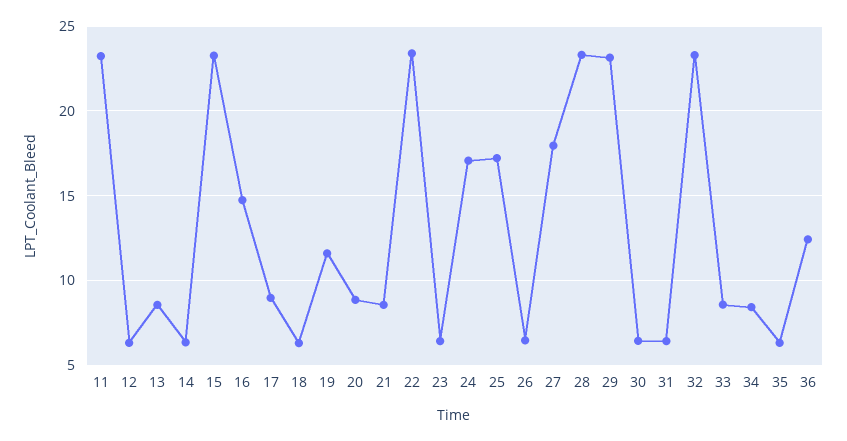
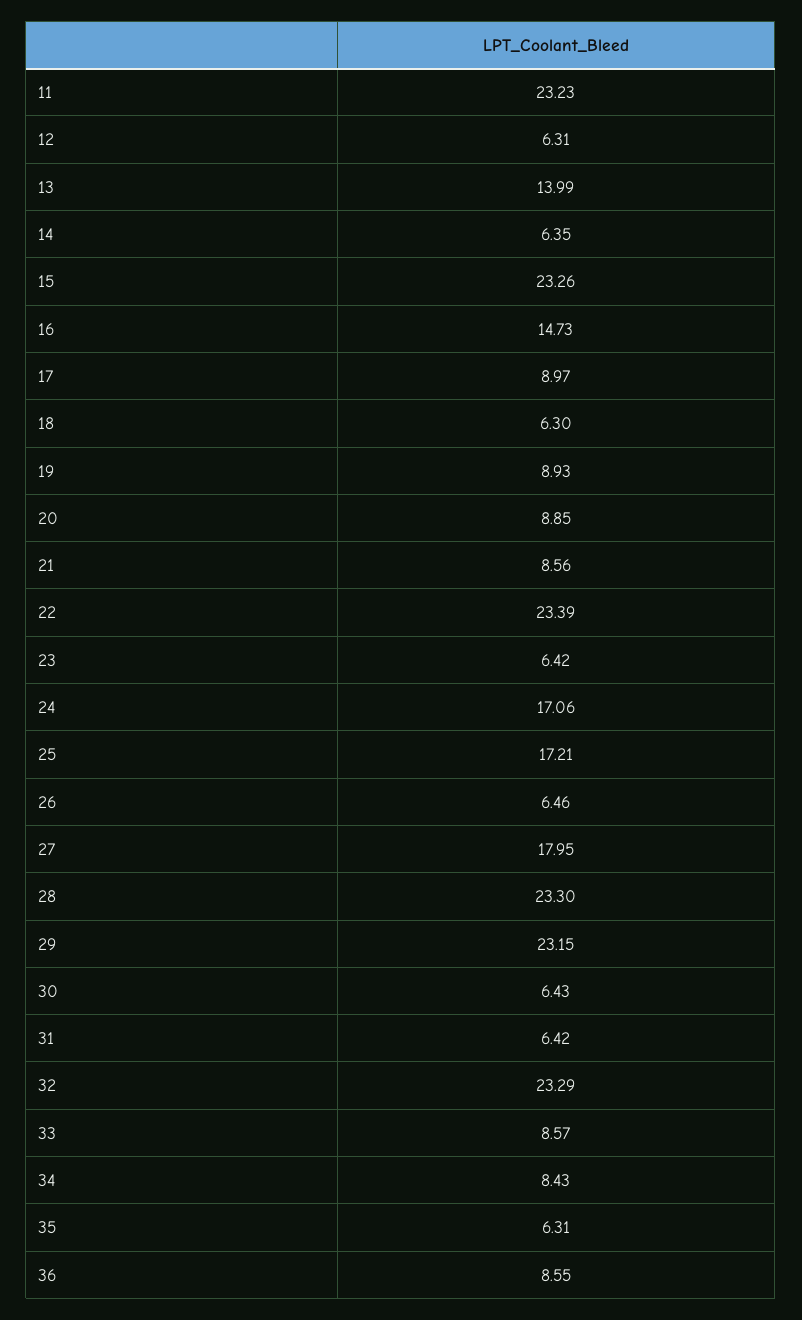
13: 8.5 -> 13.99
19: 11.5 -> 8.93
36: 12.5 -> 8.55

